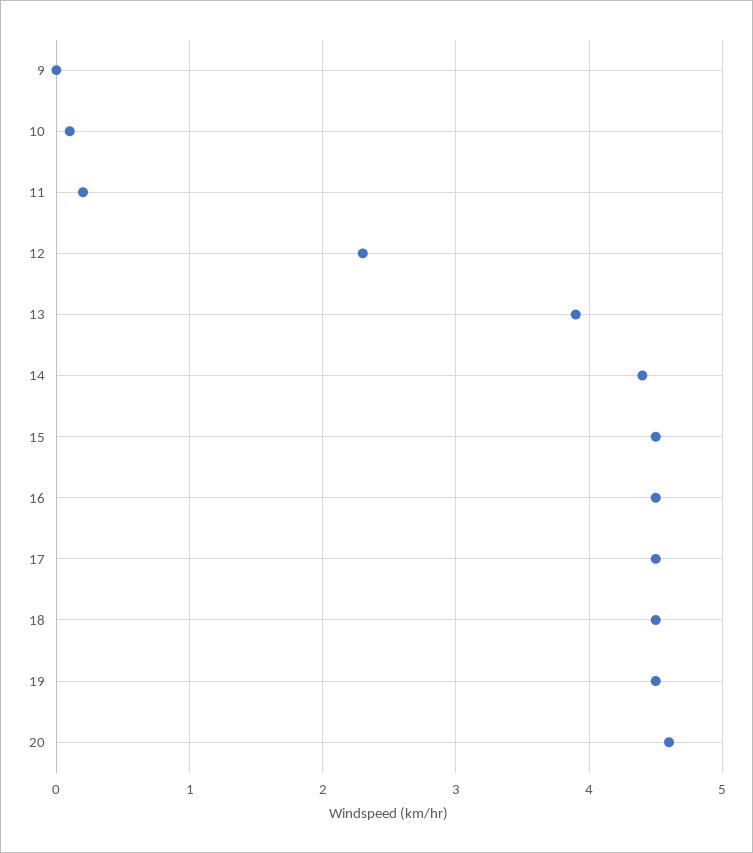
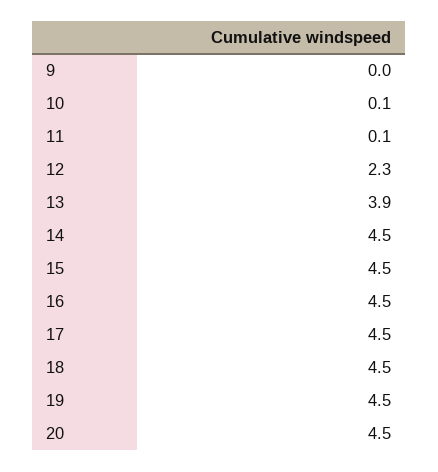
11: 0.2 -> 0.1
14: 4.4 -> 4.5
20: 4.6 -> 4.5

